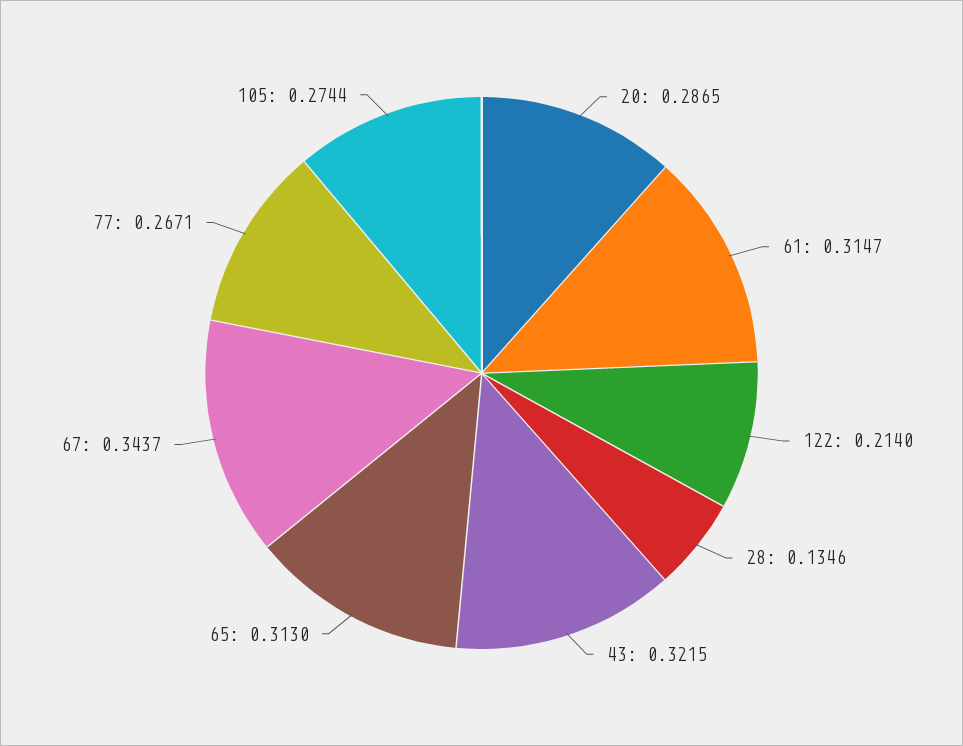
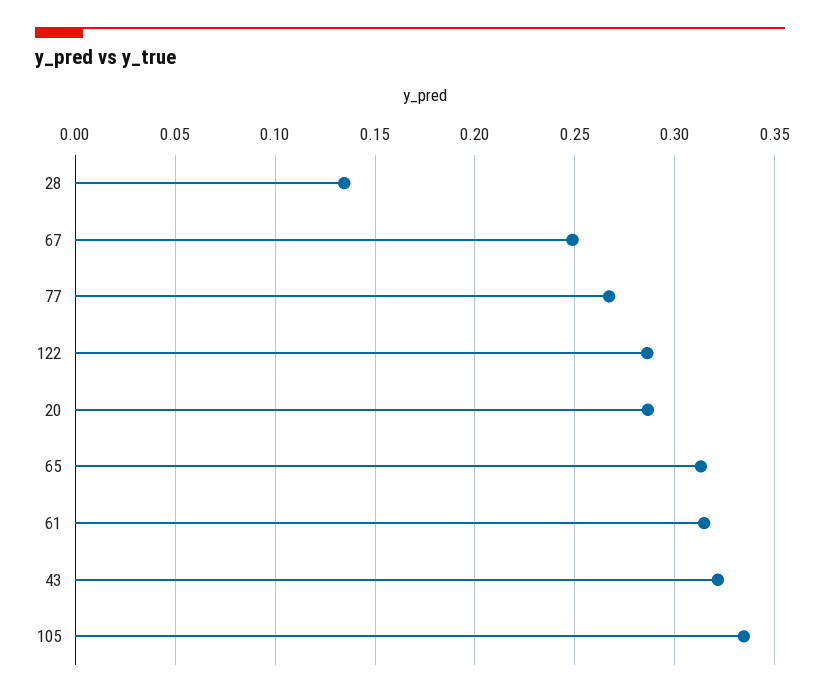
122: 0.214 -> 0.285
67: 0.3437 -> 0.25
105: 0.2744 -> 0.335

